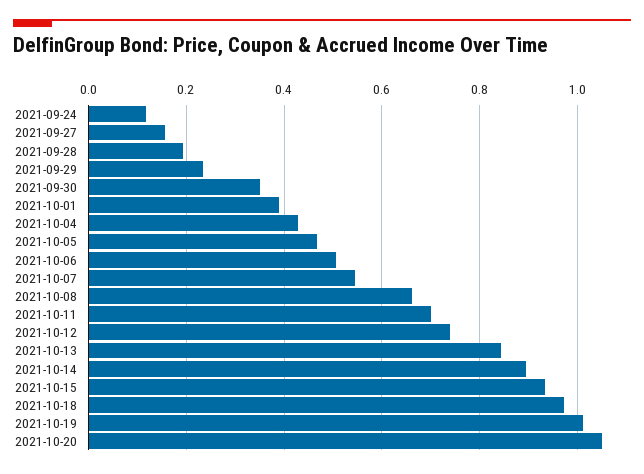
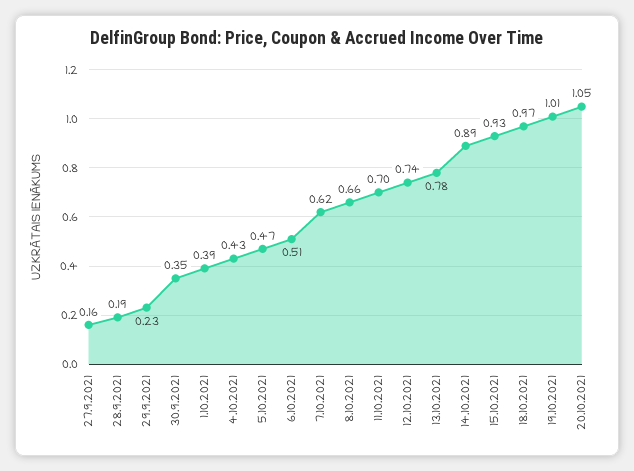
2021-09-24: 0.12 -> none
2021-10-07: 0.54 -> 0.62
2021-10-13: 0.84 -> 0.78

